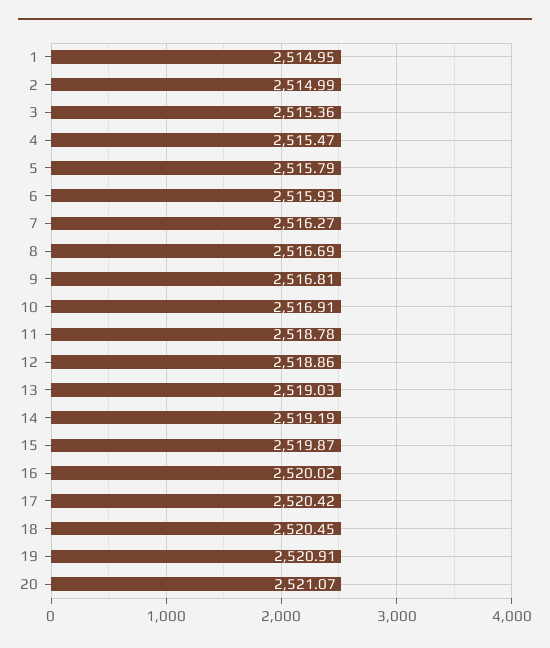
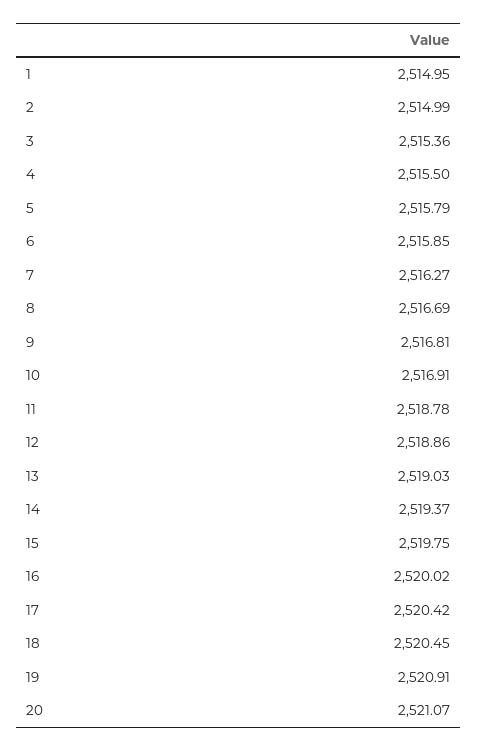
4: 2515.47 -> 2515.5
6: 2515.93 -> 2515.85
14: 2519.19 -> 2519.37
15: 2519.87 -> 2519.75

